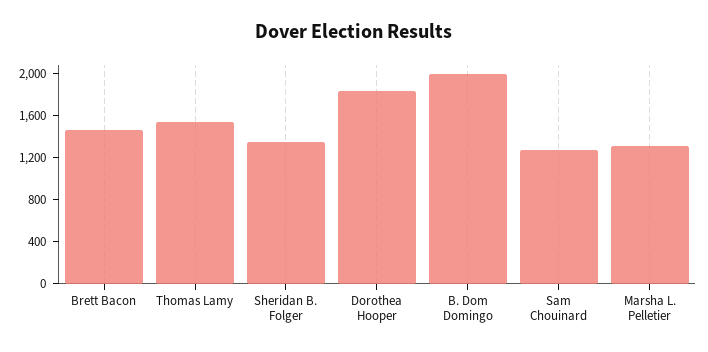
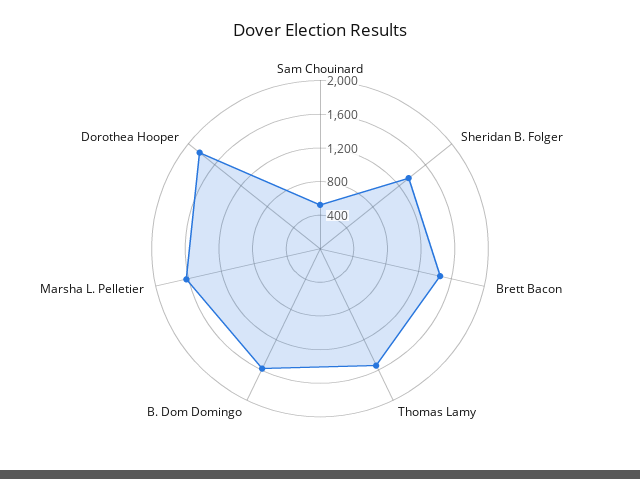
B. Dom Domingo: 2000 -> 1600
Sam Chouinard: 1300 -> 500
Marsha L. Pelletier: 1300 -> 1600

